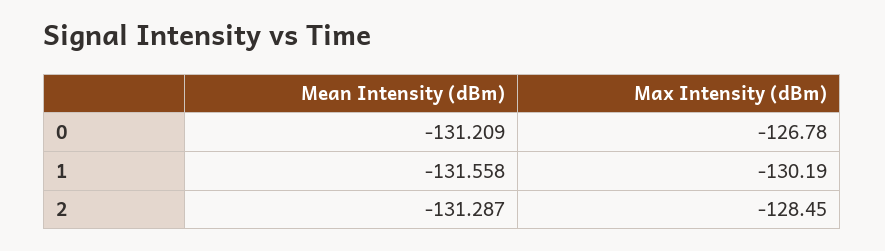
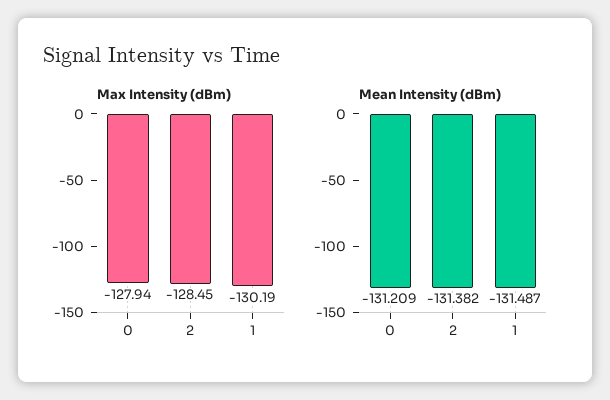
Max Intensity (dBm), 0: -126.78 -> -127.94
Mean Intensity (dBm), 1: -131.558 -> -131.487
Mean Intensity (dBm), 2: -131.287 -> -131.382

